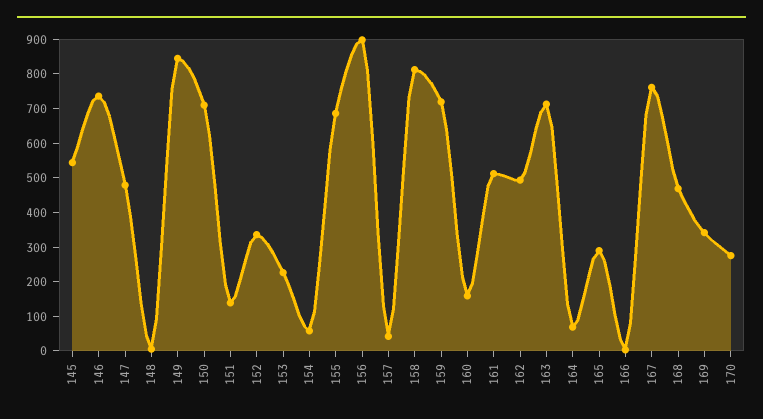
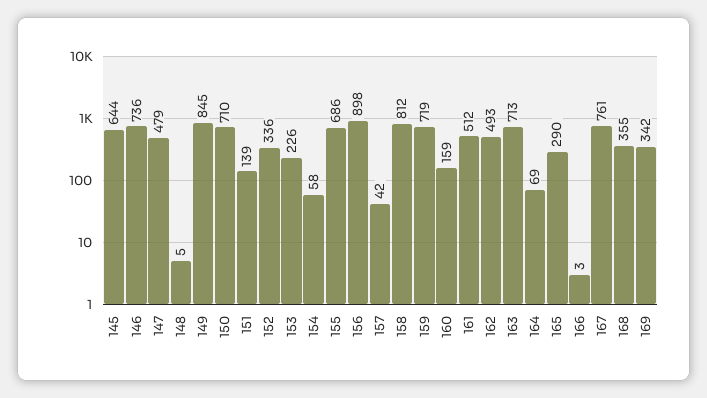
145: 550 -> 644
168: 475 -> 355
170: 275 -> none

